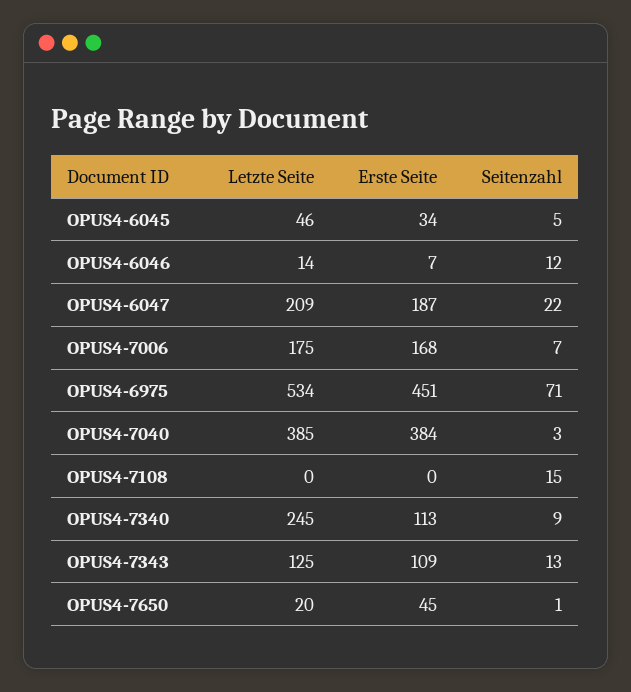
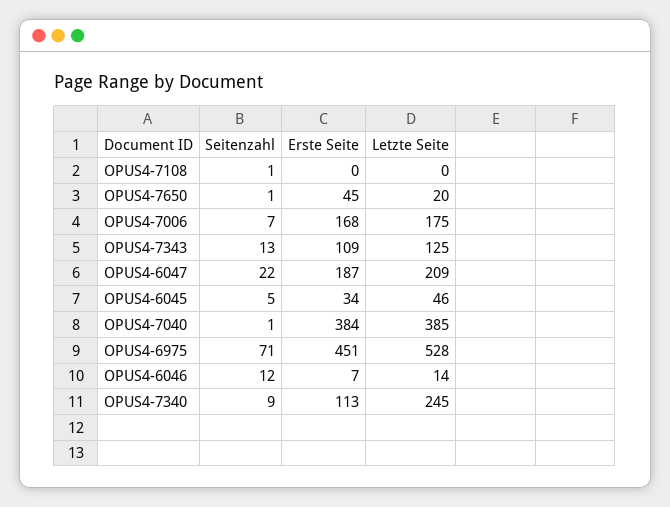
Letzte Seite, OPUS4-6975: 534 -> 528
Seitenzahl, OPUS4-7040: 3 -> 1
Seitenzahl, OPUS4-7108: 15 -> 1

